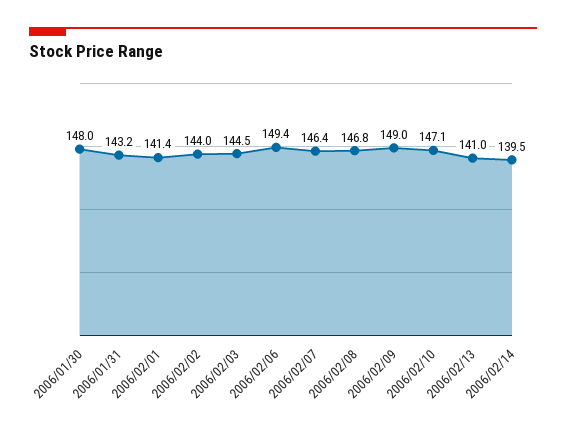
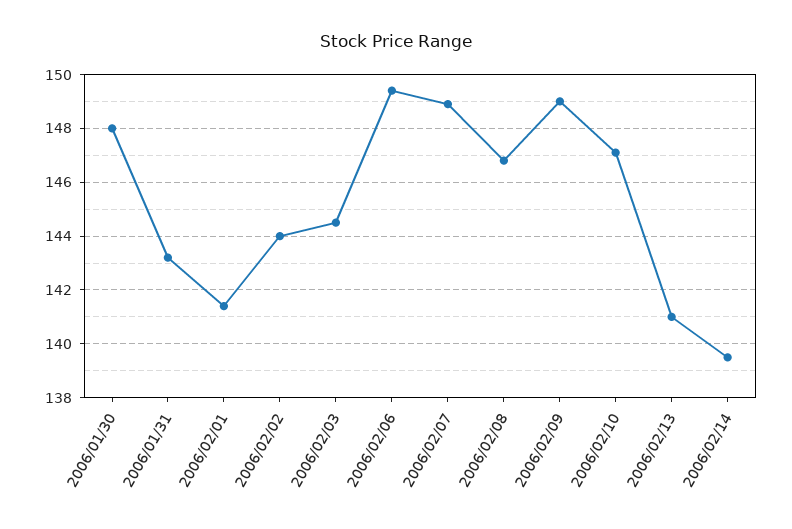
2006/02/07: 146.4 -> 149

